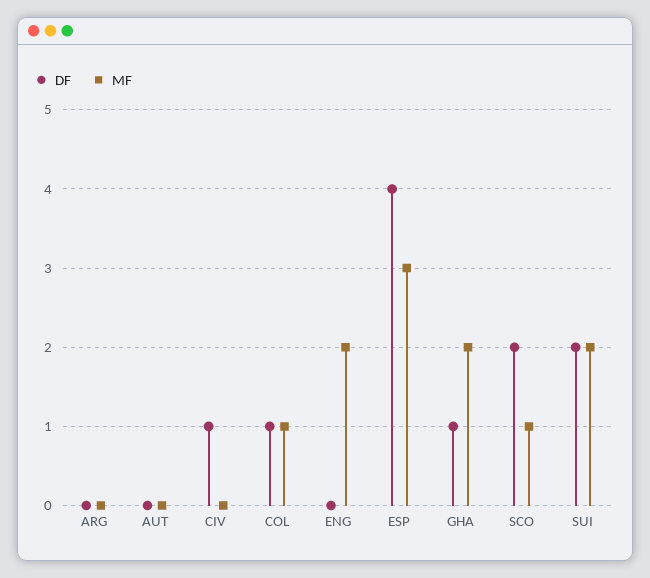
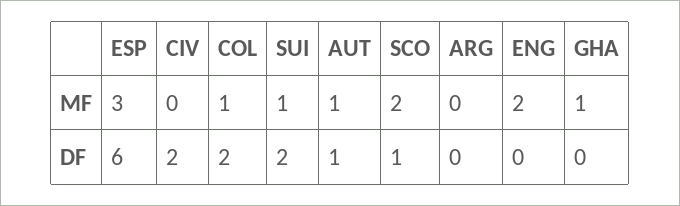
DF, AUT: 0 -> 1
MF, AUT: 0 -> 1
DF, CIV: 1 -> 2
DF, COL: 1 -> 2
DF, ESP: 4 -> 6
DF, GHA: 1 -> 0
MF, GHA: 2 -> 1
DF, SCO: 2 -> 1
MF, SCO: 1 -> 2
MF, SUI: 2 -> 1

